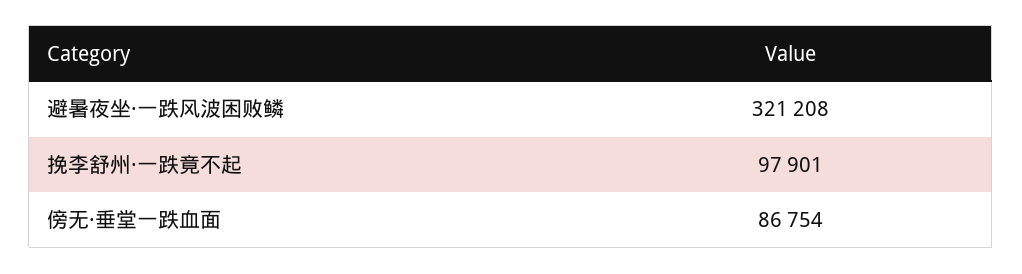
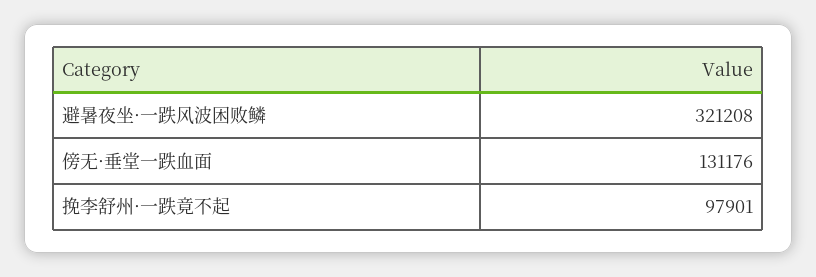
傍无·垂堂一跌血面: 86754 -> 131176

